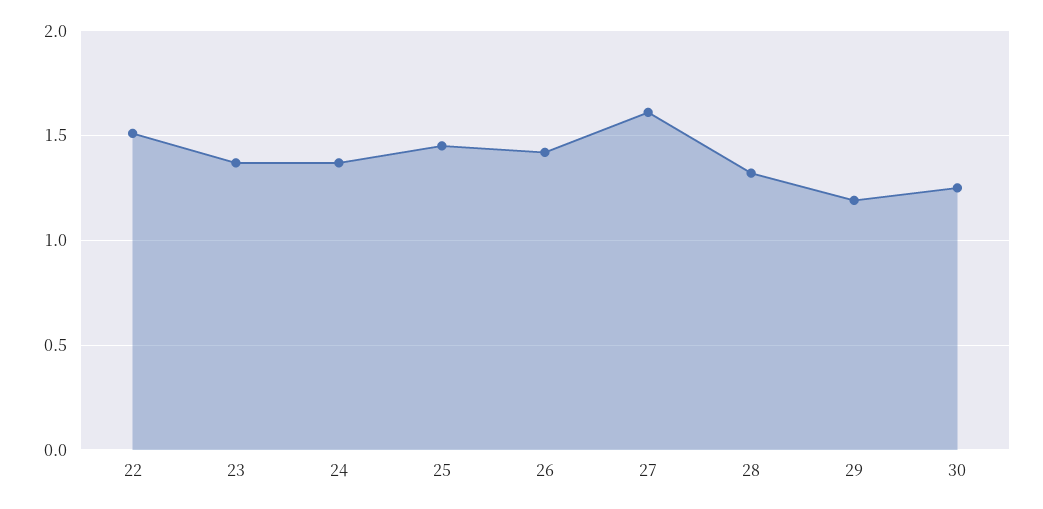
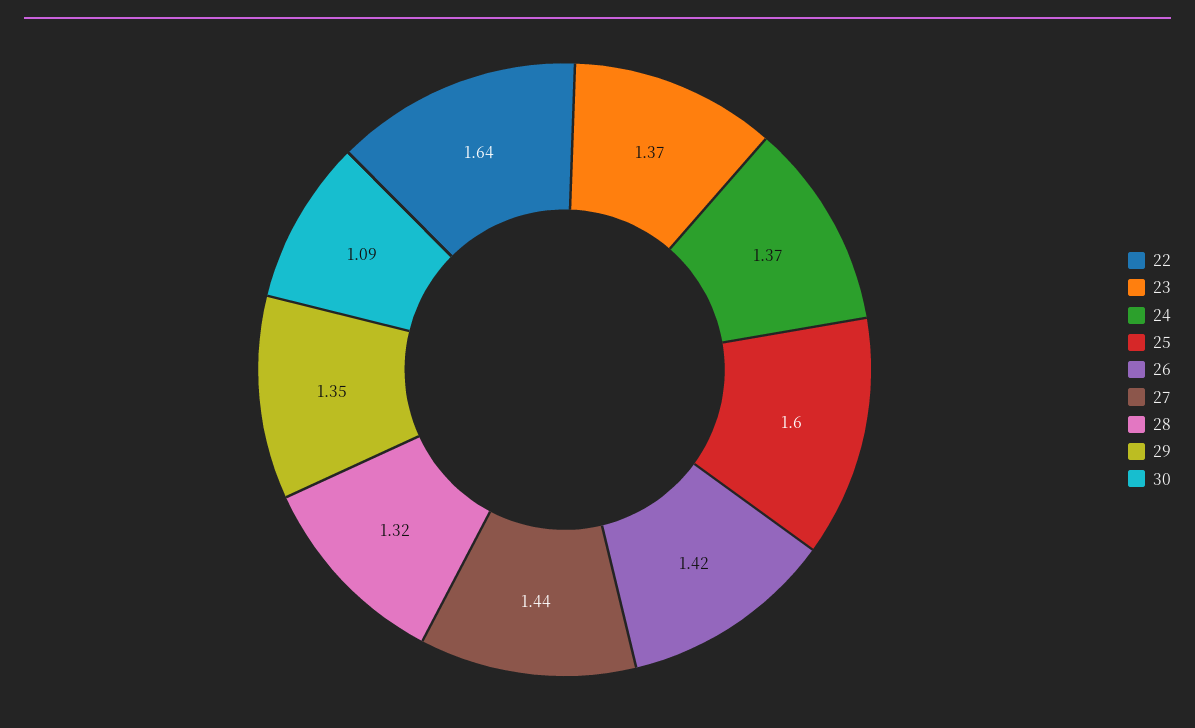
22: 1.5 -> 1.64
25: 1.45 -> 1.6
27: 1.6 -> 1.44
29: 1.2 -> 1.35
30: 1.25 -> 1.09

